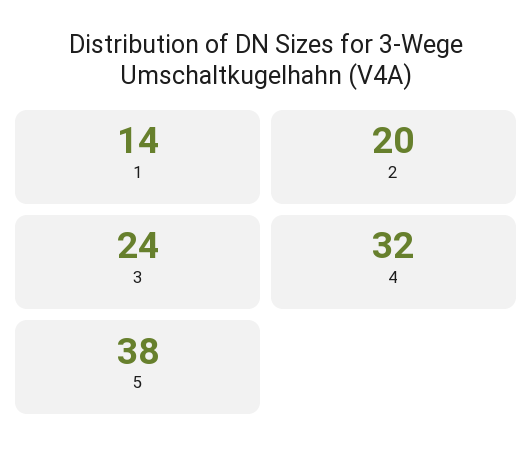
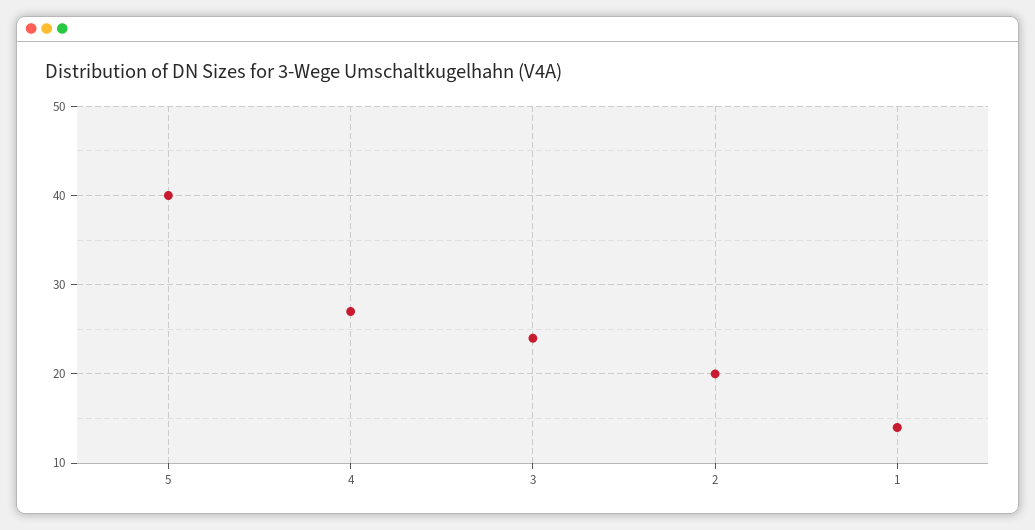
4: 32 -> 27
5: 38 -> 40

